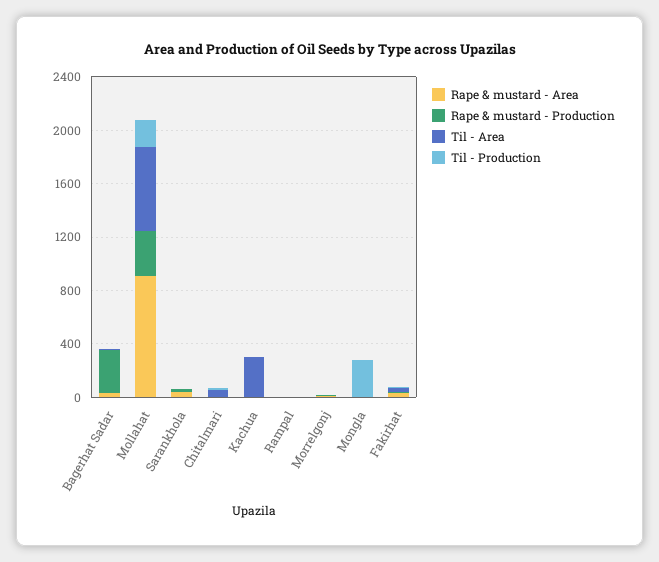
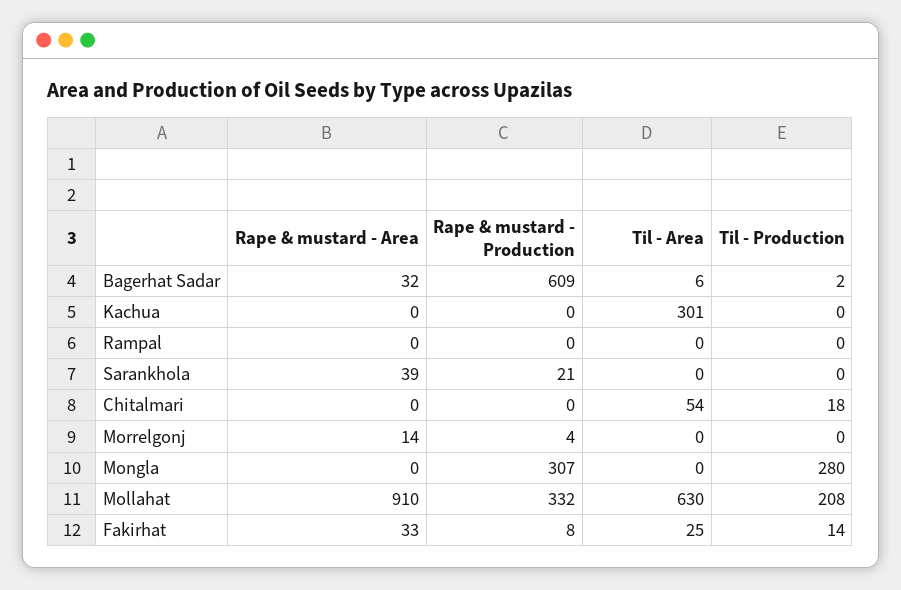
Rape & mustard - Production, Bagerhat Sadar: 300 -> 609
Rape & mustard - Production, Mongla: 0 -> 307

